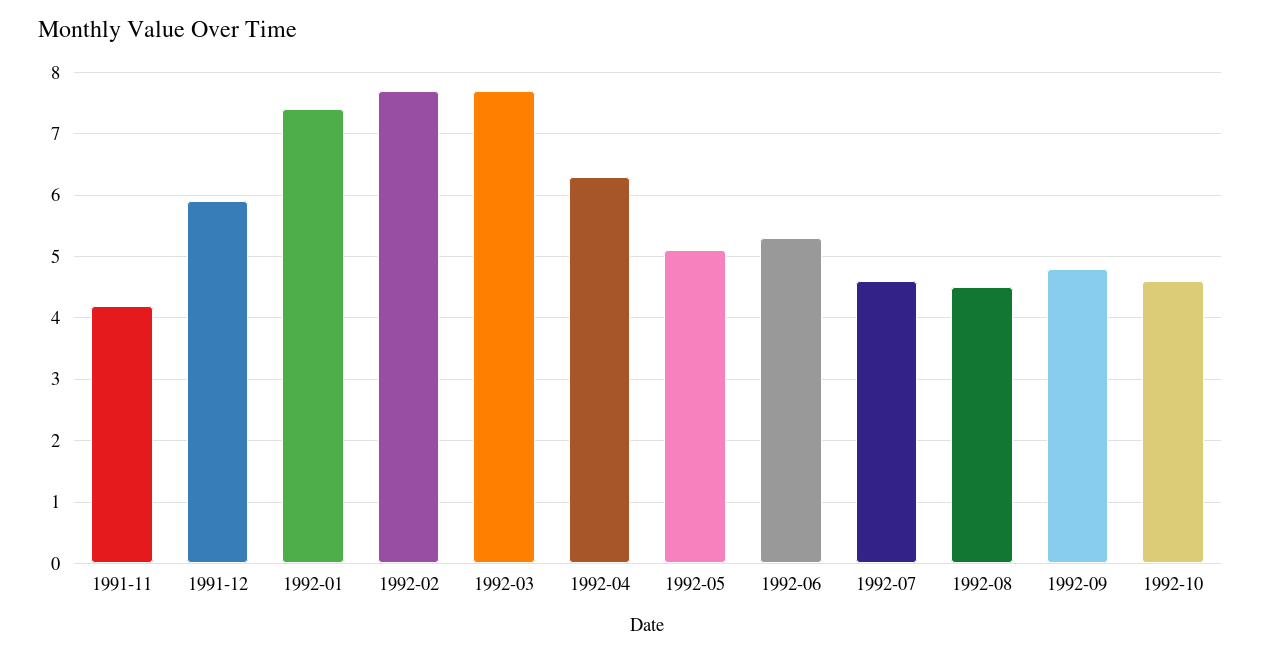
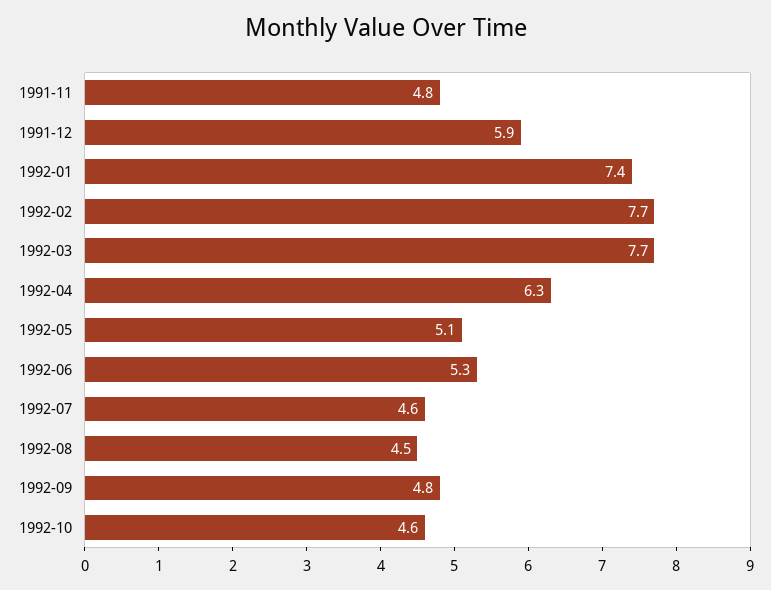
1991-11: 4.2 -> 4.8

